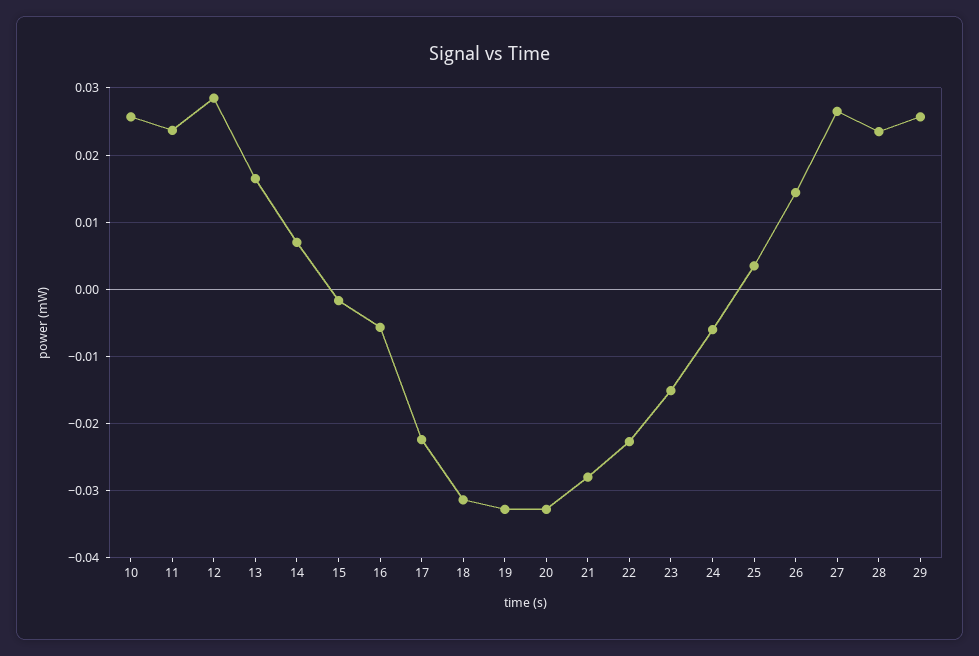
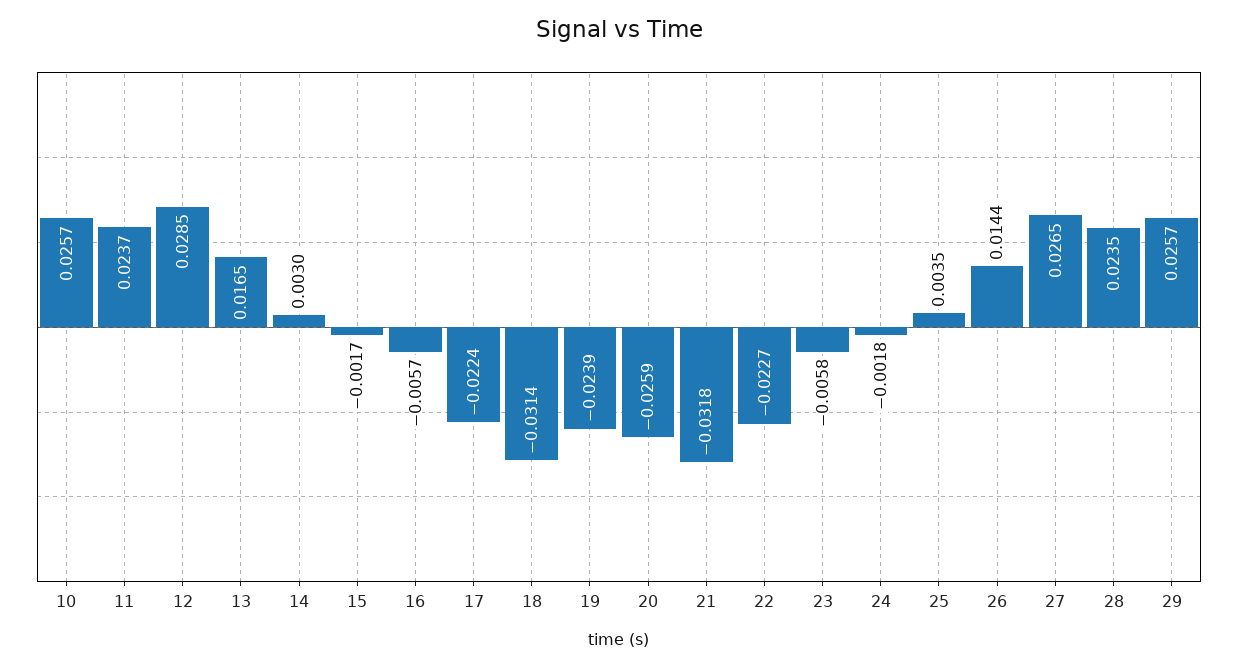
14: 0.007 -> 0.003
19: -0.033 -> -0.0239
20: -0.033 -> -0.0259
21: -0.028 -> -0.0318
23: -0.015 -> -0.0058
24: -0.006 -> -0.0018

